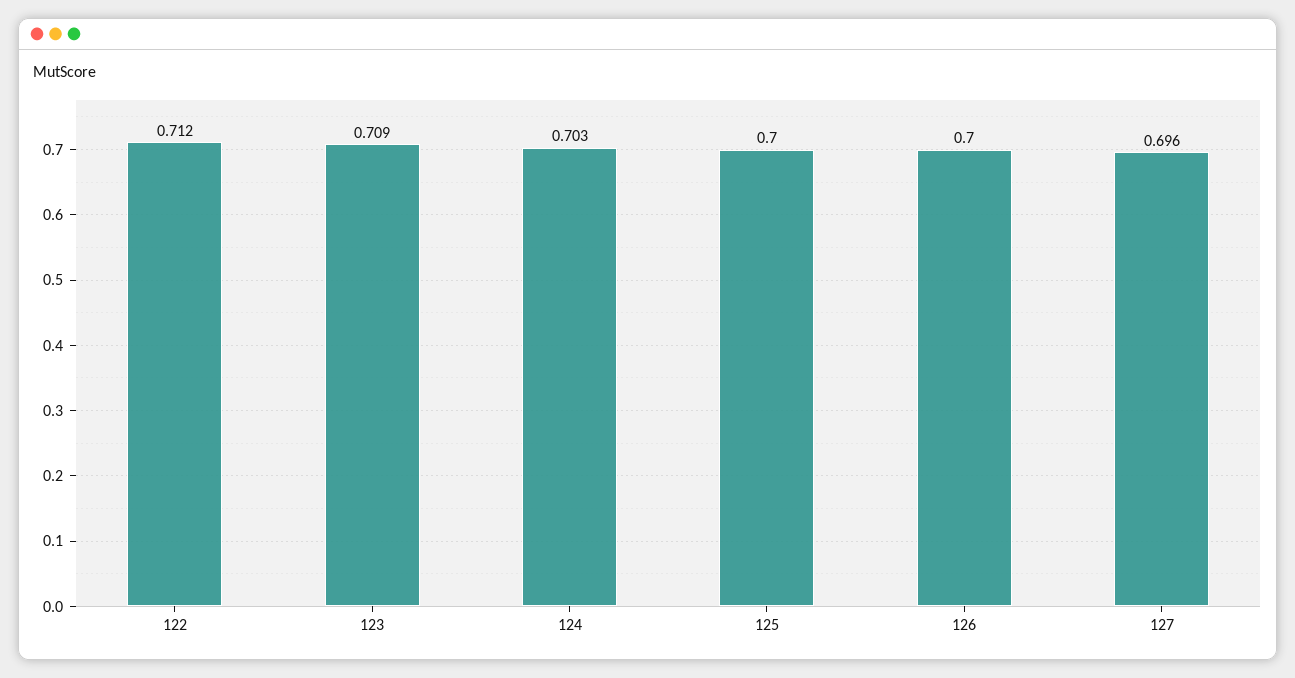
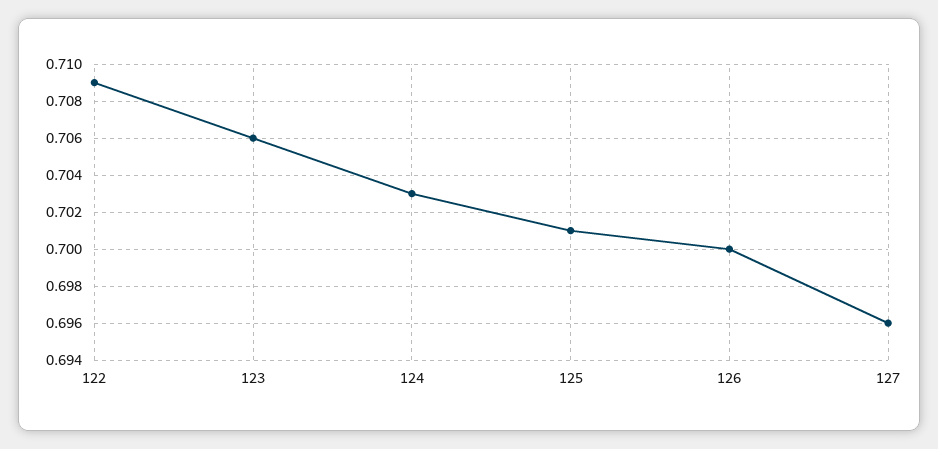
122: 0.712 -> 0.709
123: 0.709 -> 0.706
125: 0.7 -> 0.701

